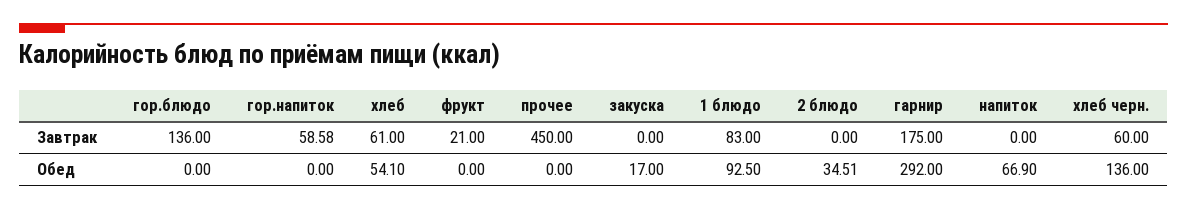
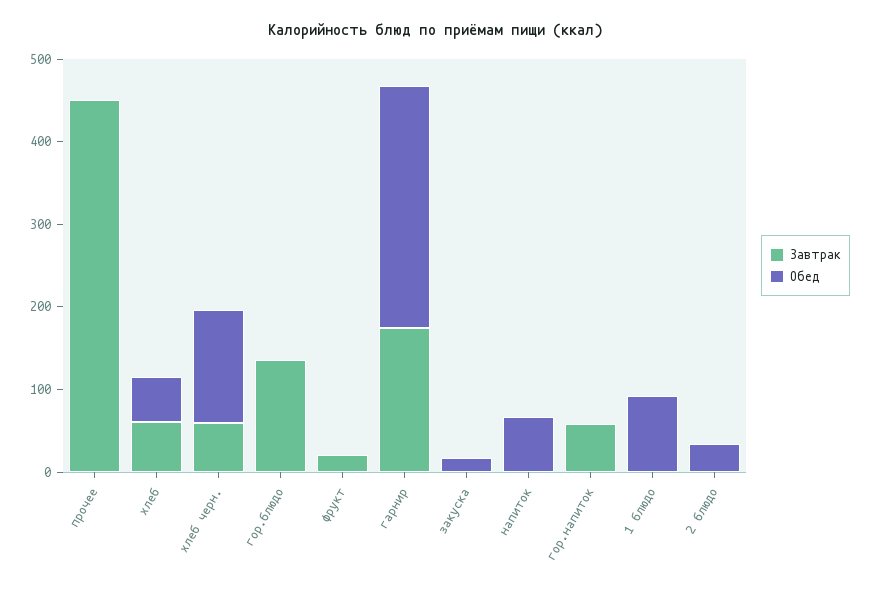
Завтрак, 1 блюдо: 83 -> 0

